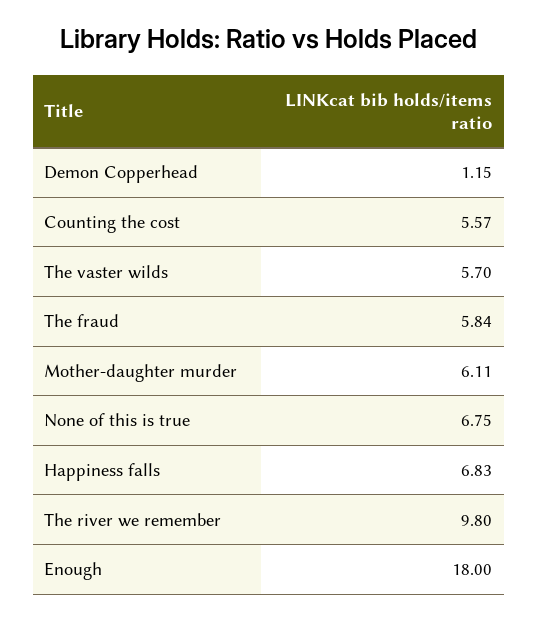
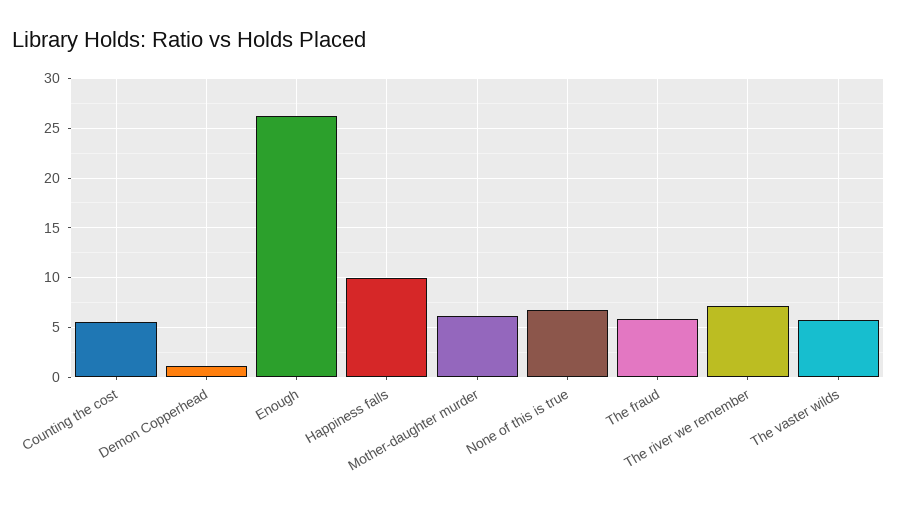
Happiness falls: 6.83 -> 10
The river we remember: 9.8 -> 7
Enough: 18 -> 26

